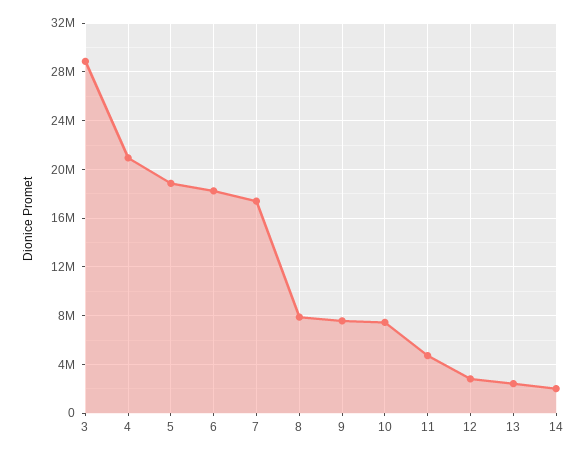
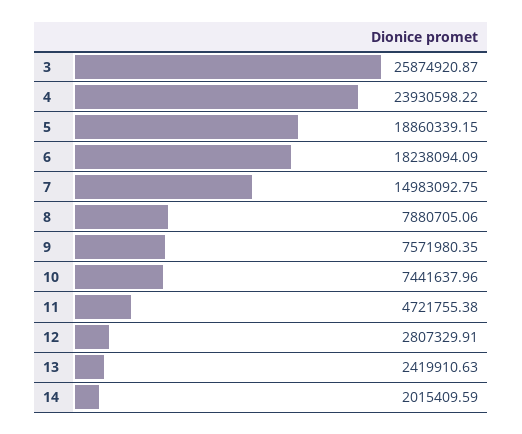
3: 29000000 -> 25874920.87
4: 21000000 -> 23930598.22
7: 17500000 -> 14983092.75

